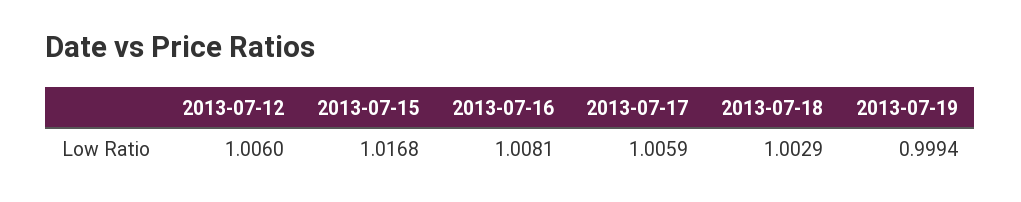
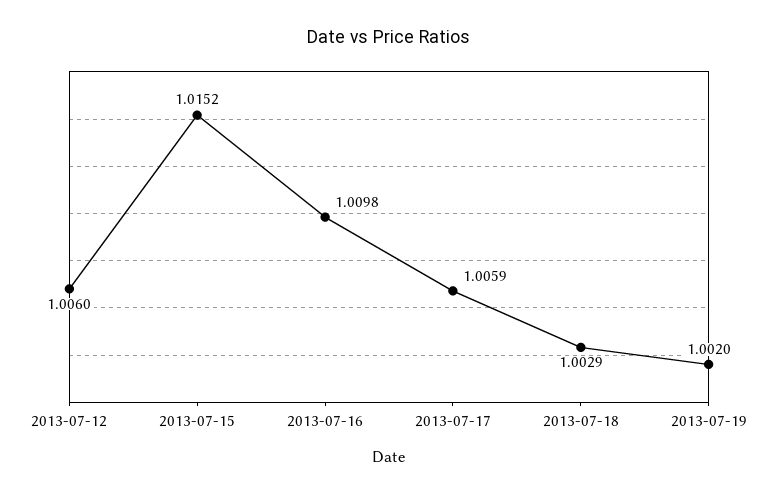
2013-07-15: 1.0168 -> 1.0152
2013-07-16: 1.0081 -> 1.0098
2013-07-19: 0.9994 -> 1.002

